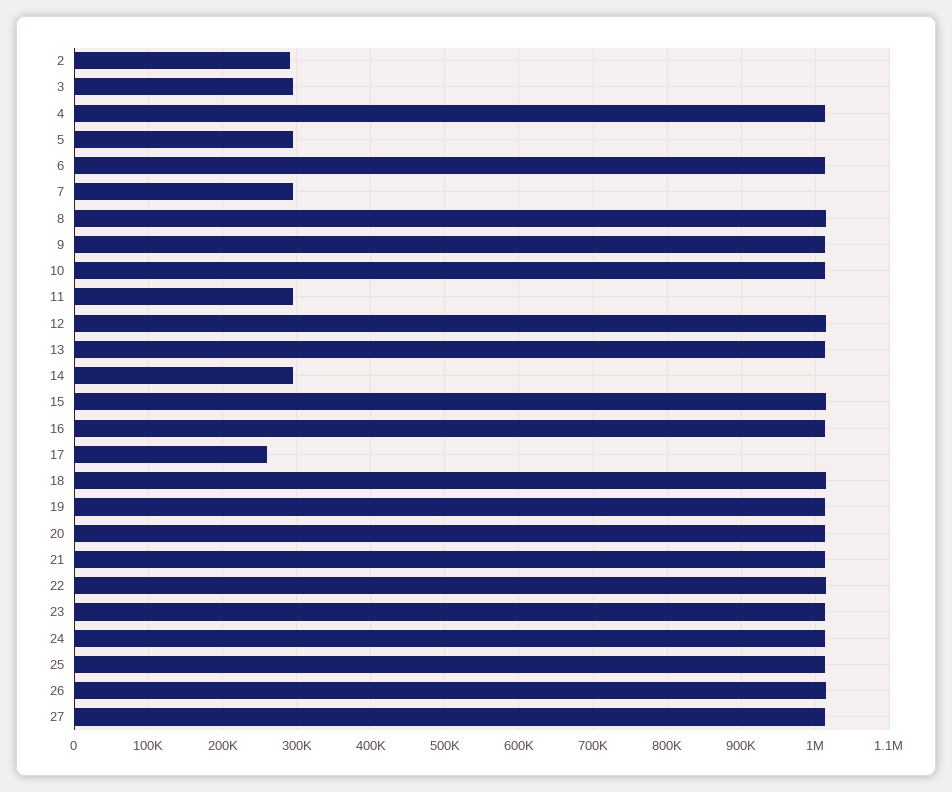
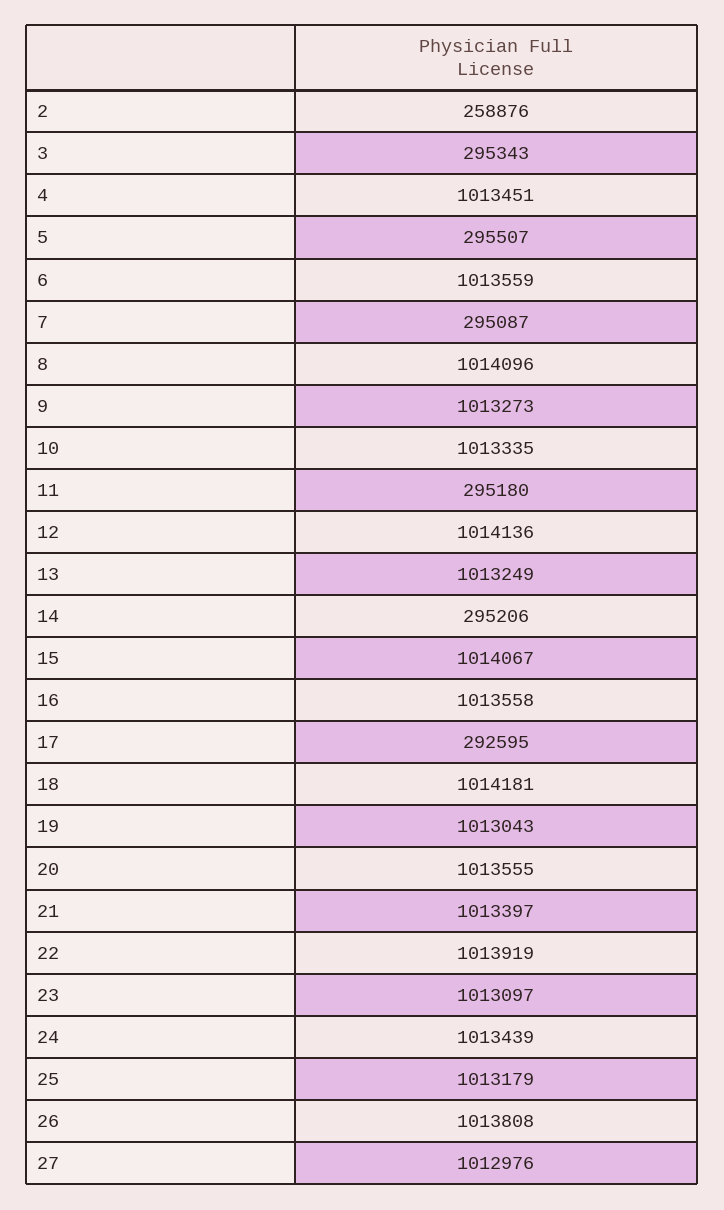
2: 290000 -> 258876
17: 260000 -> 292595

